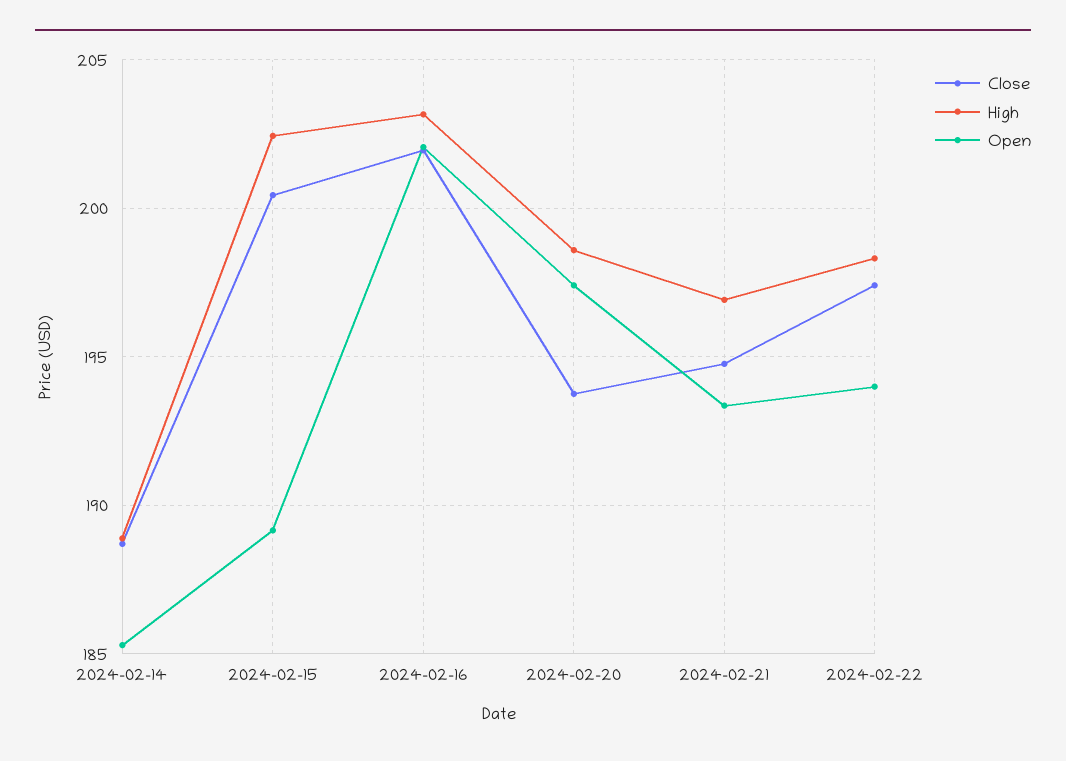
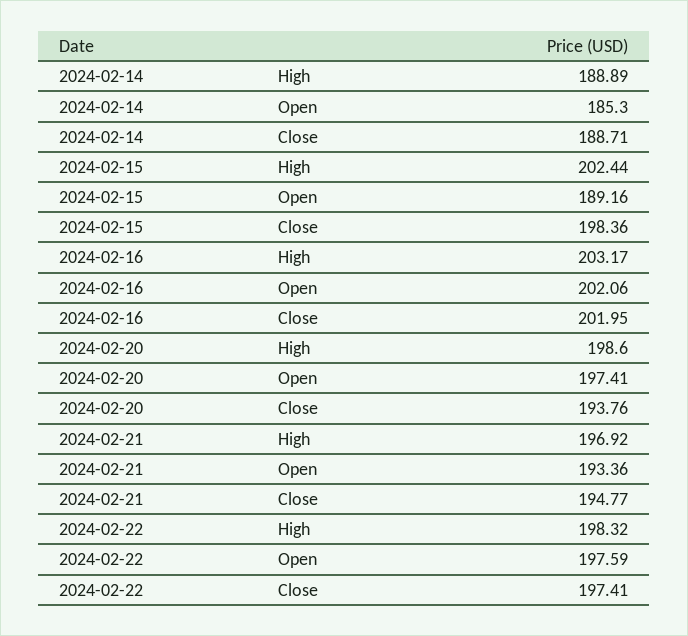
Close, 2024-02-15: 200.5 -> 198.36
Open, 2024-02-22: 194 -> 197.59

